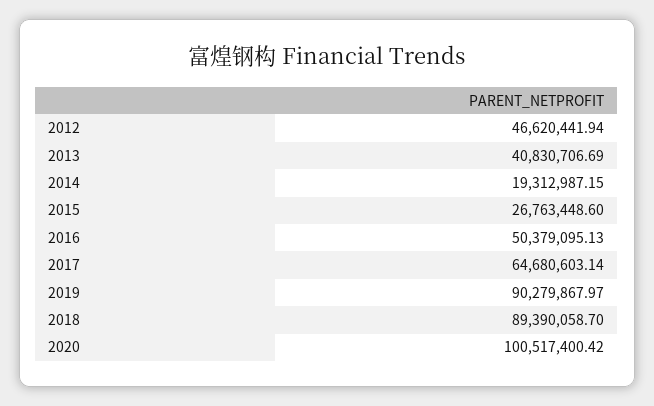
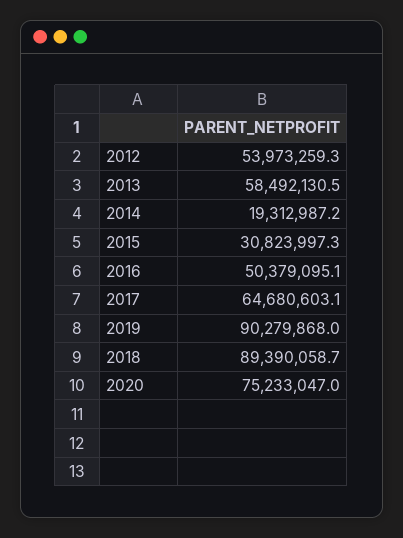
2012: 46620441.94 -> 53973259.3
2013: 40830706.69 -> 58492130.5
2015: 26763448.6 -> 30823997.3
2020: 100517400.42 -> 75233047

